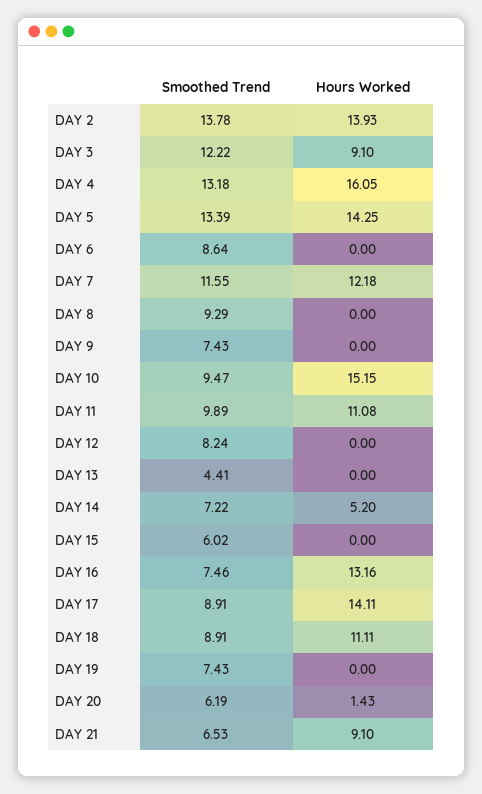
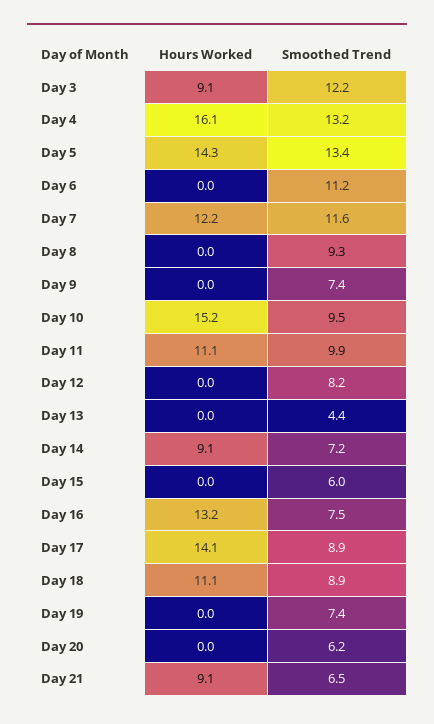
Smoothed Trend, DAY 2: 13.78 -> none
Hours Worked, DAY 2: 13.93 -> none
Smoothed Trend, DAY 6: 8.64 -> 11.2
Hours Worked, DAY 14: 5.2 -> 9.1
Hours Worked, DAY 20: 1.43 -> 0

